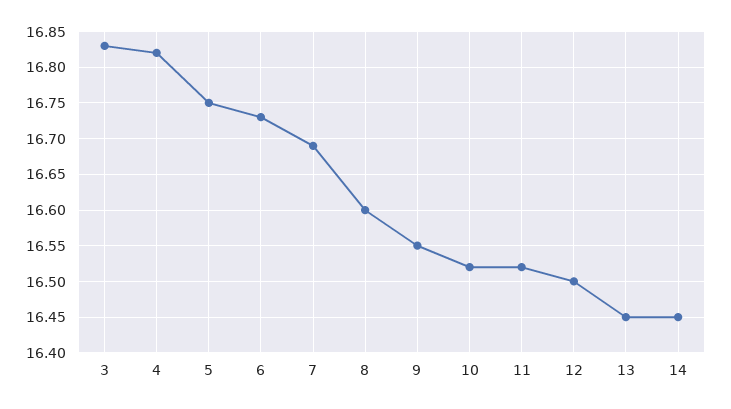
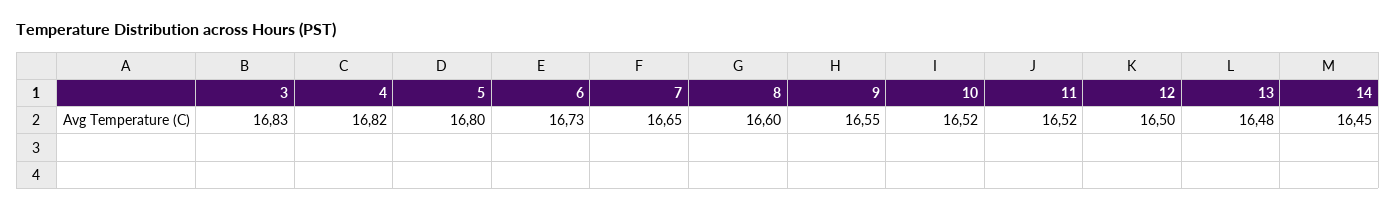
5: 16.75 -> 16.8
7: 16.69 -> 16.65
13: 16.45 -> 16.48

